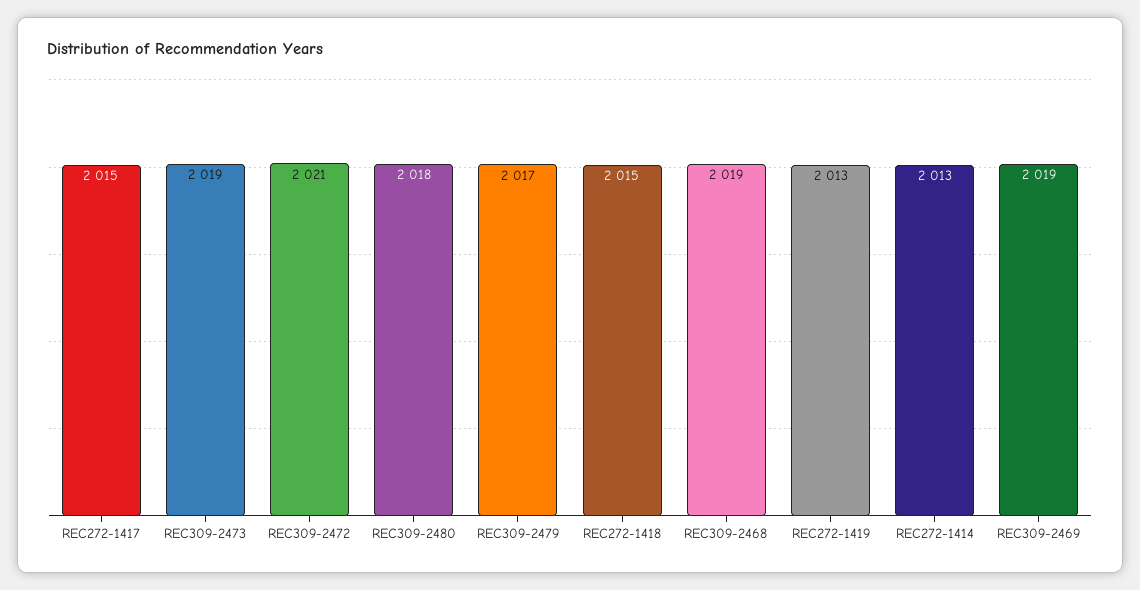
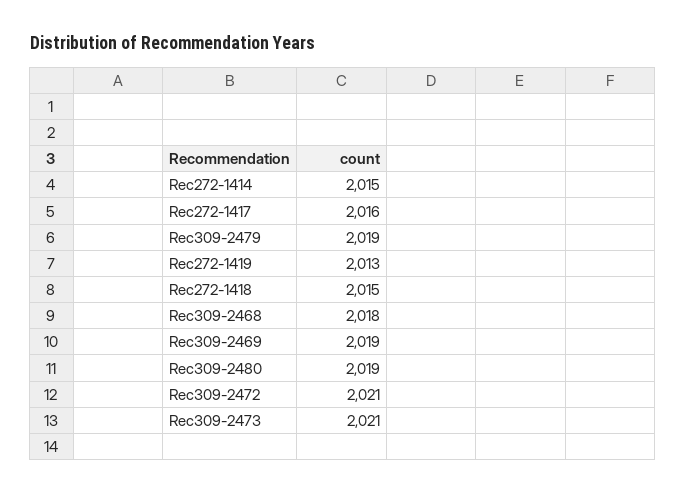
REC272-1417: 2015 -> 2016
REC309-2473: 2019 -> 2021
REC309-2480: 2018 -> 2019
REC309-2479: 2017 -> 2019
REC309-2468: 2019 -> 2018
REC272-1414: 2013 -> 2015

